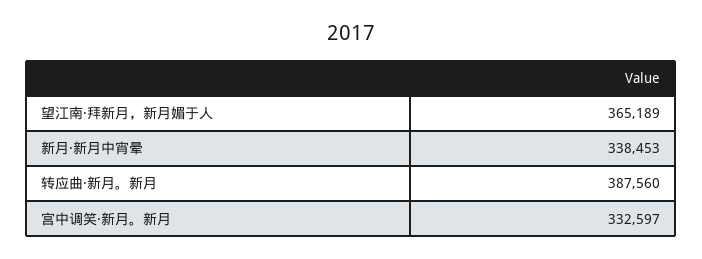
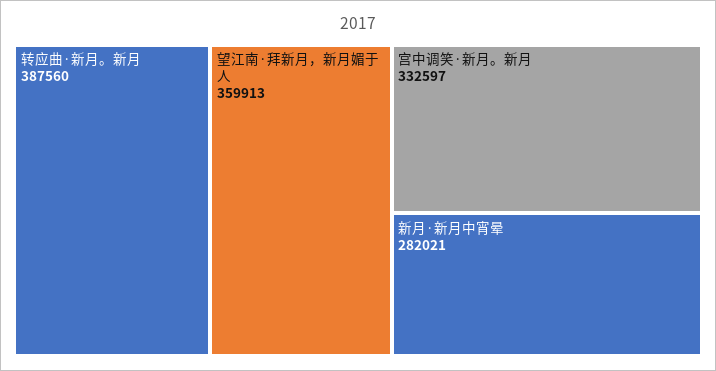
望江南·拜新月，新月媚于人: 365189 -> 359913
新月·新月中宵晕: 338453 -> 282021

